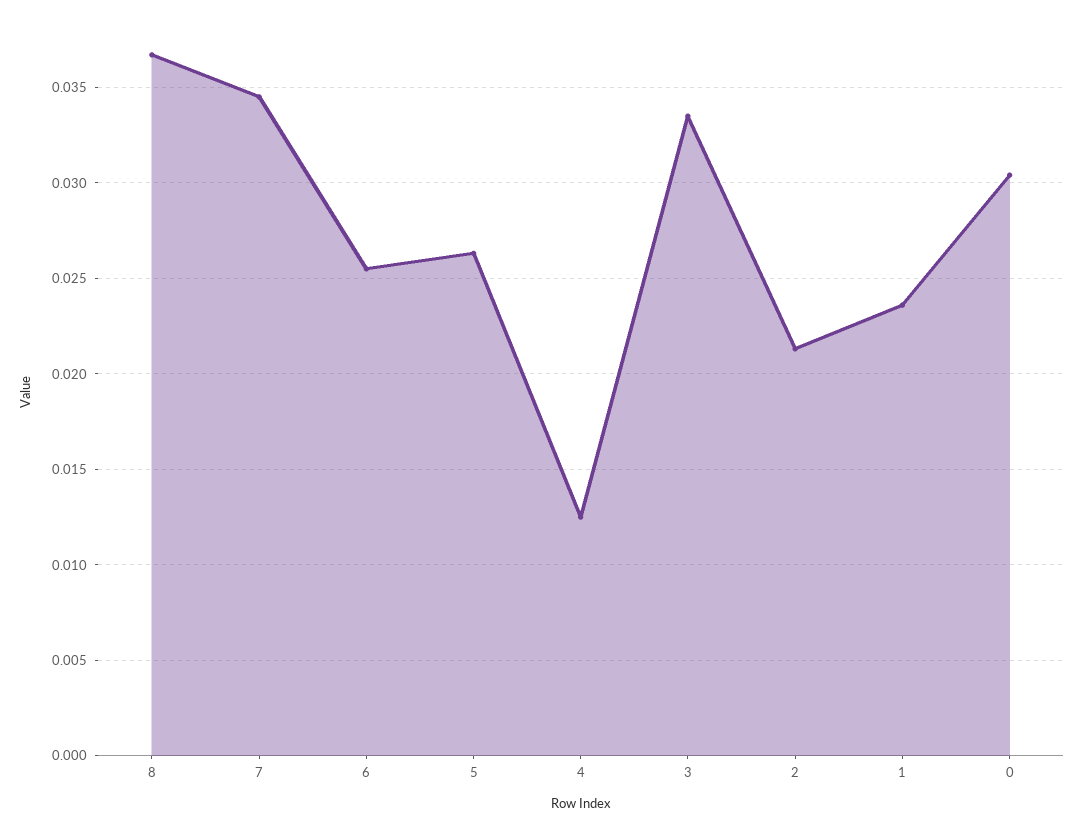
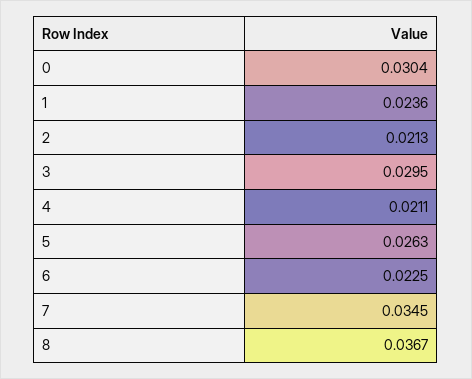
6: 0.0255 -> 0.0225
4: 0.0125 -> 0.0211
3: 0.0335 -> 0.0295

